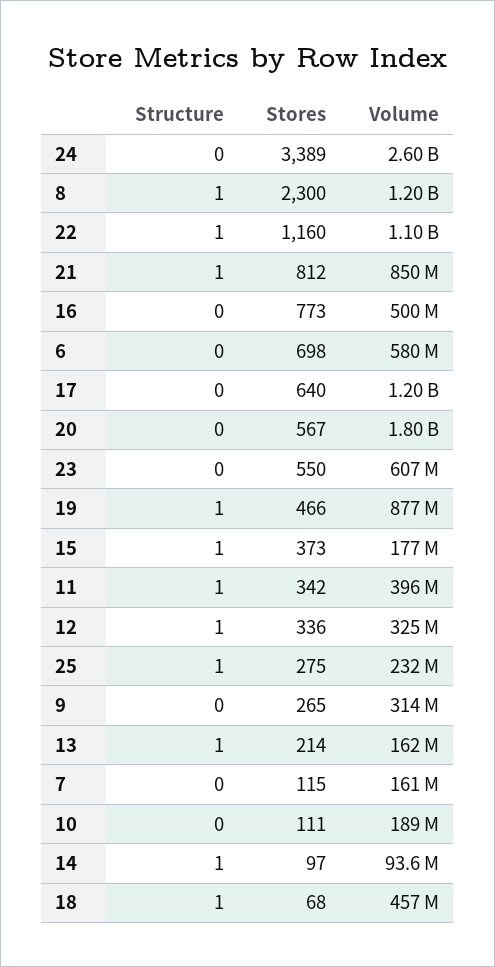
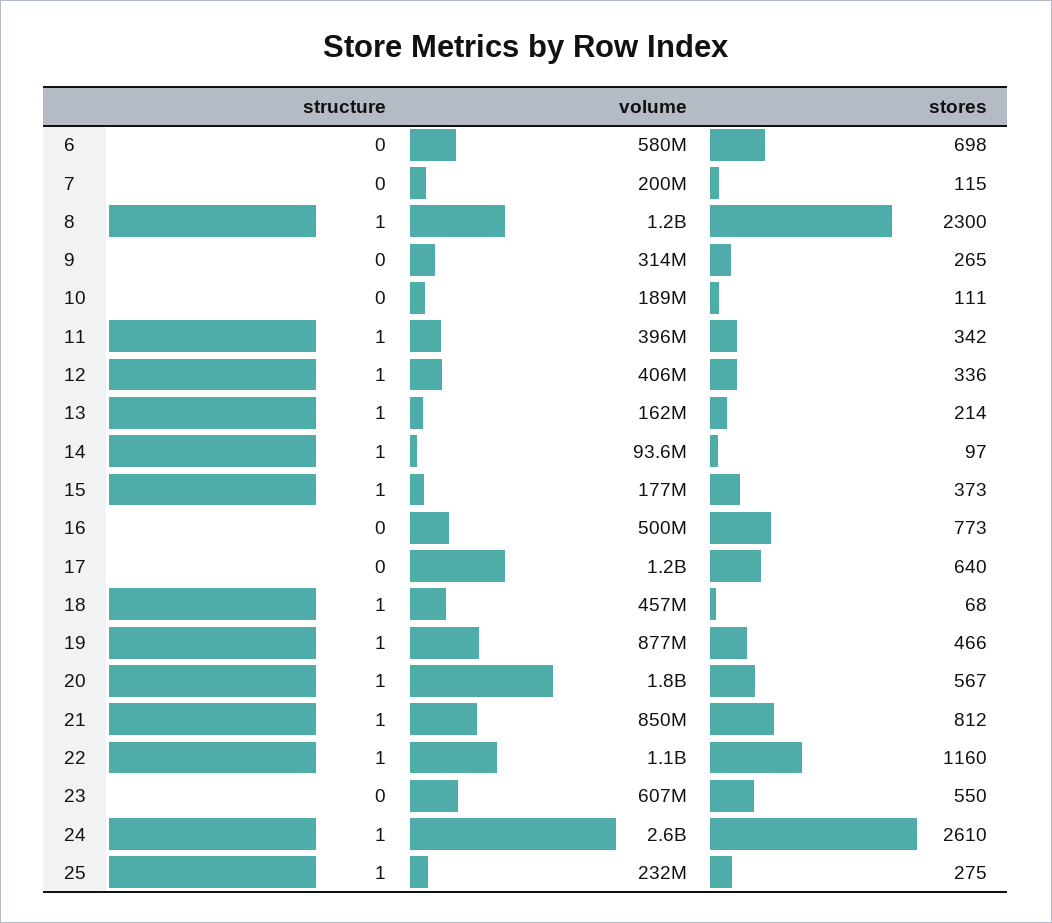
Structure, 24: 0 -> 1
Stores, 24: 3389 -> 2610
Structure, 20: 0 -> 1
Volume, 12: 325000000 -> 406000000
Volume, 7: 161000000 -> 200000000

